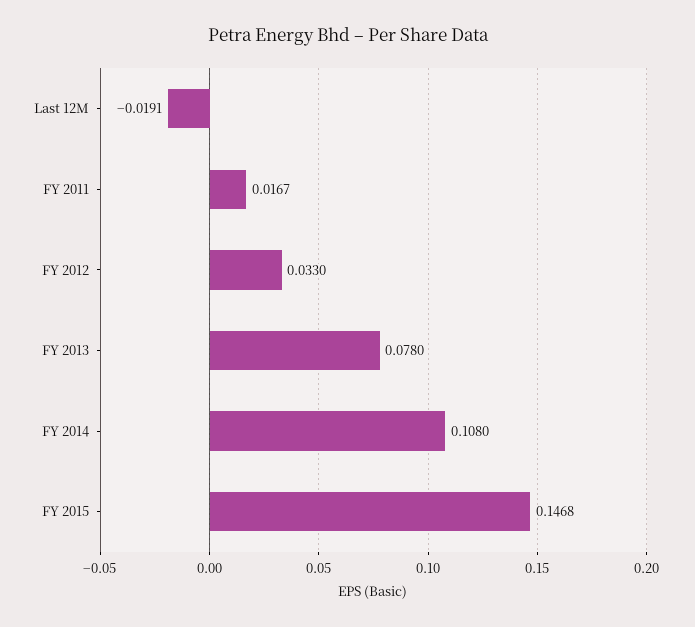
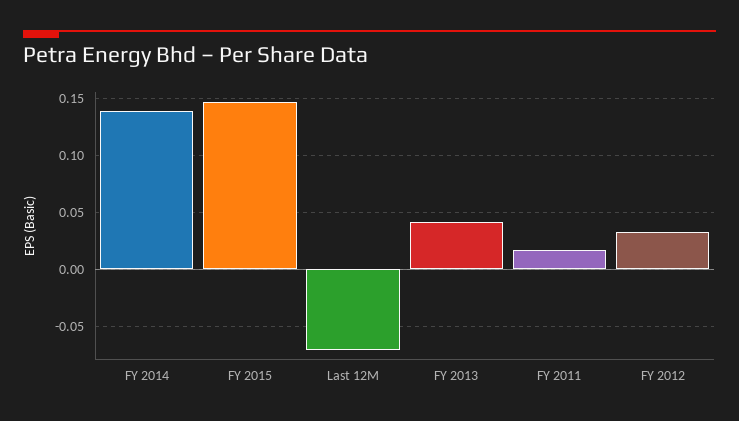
Last 12M: -0.0191 -> -0.07
FY 2013: 0.078 -> 0.04
FY 2014: 0.108 -> 0.14

